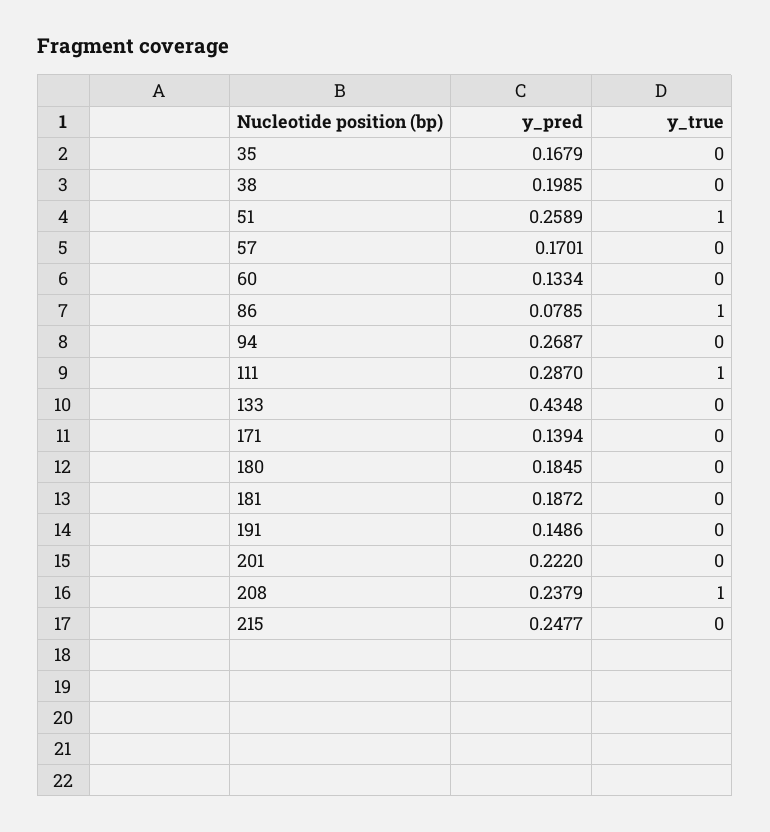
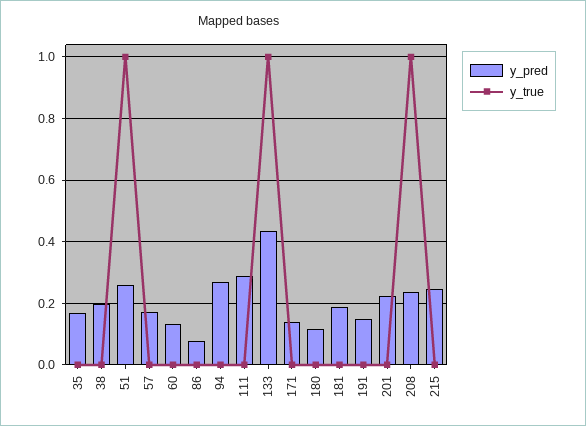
y_true, 86: 1 -> 0
y_true, 111: 1 -> 0
y_true, 133: 0 -> 1
y_pred, 180: 0.1845 -> 0.12

